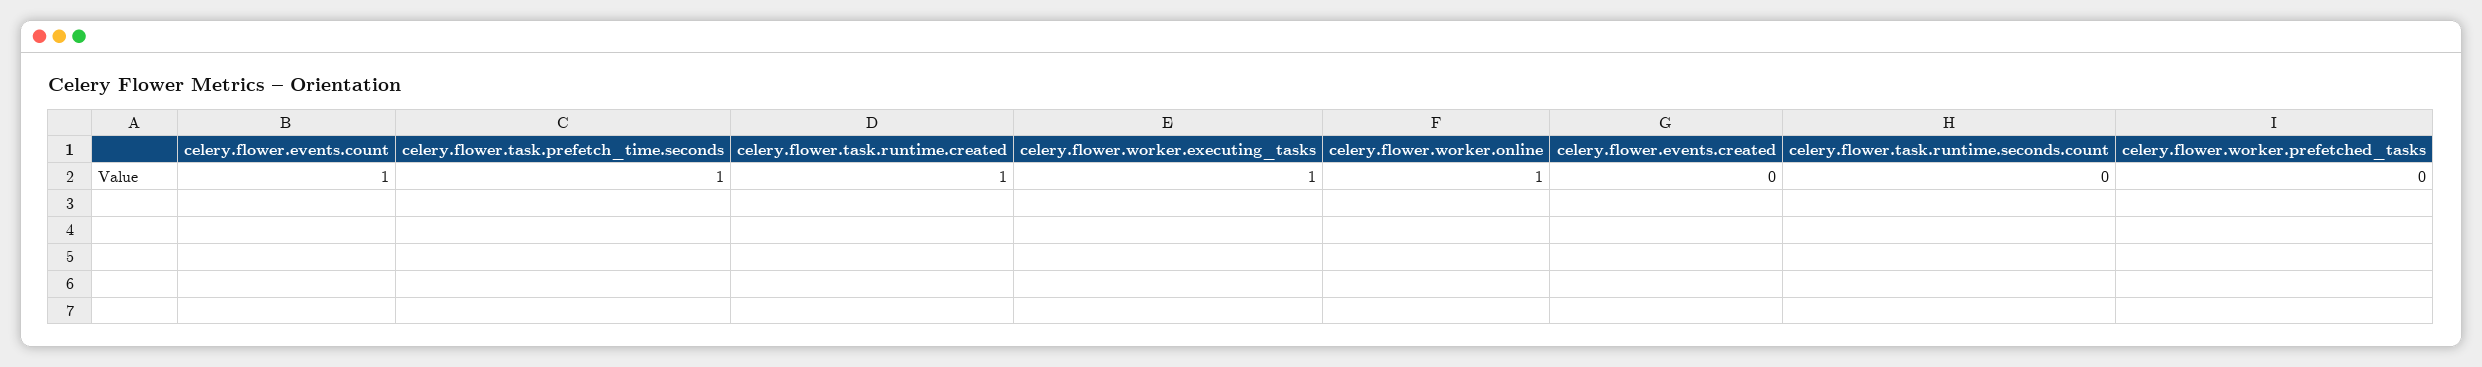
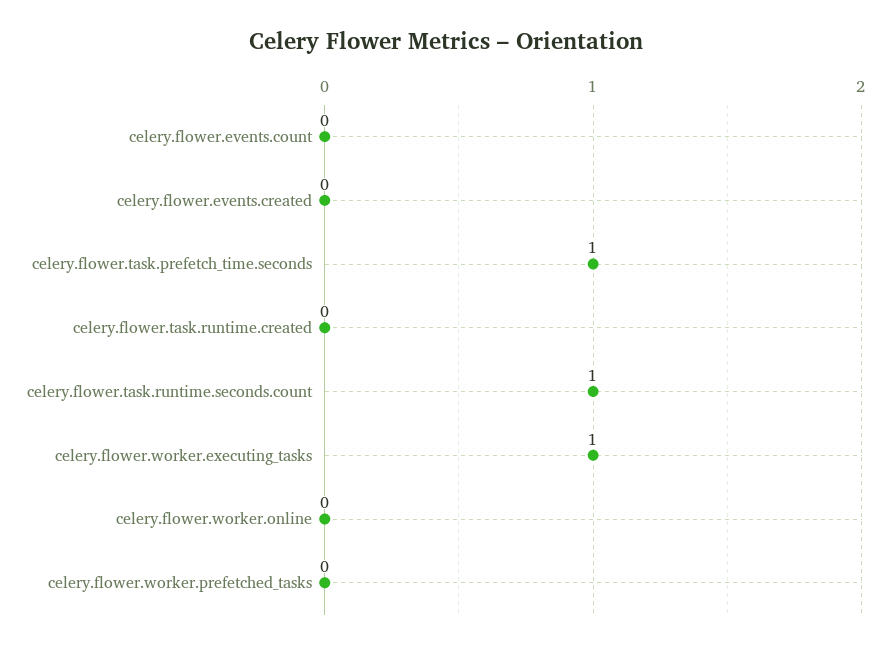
celery.flower.events.count: 1 -> 0
celery.flower.task.runtime.created: 1 -> 0
celery.flower.worker.online: 1 -> 0
celery.flower.task.runtime.seconds.count: 0 -> 1

